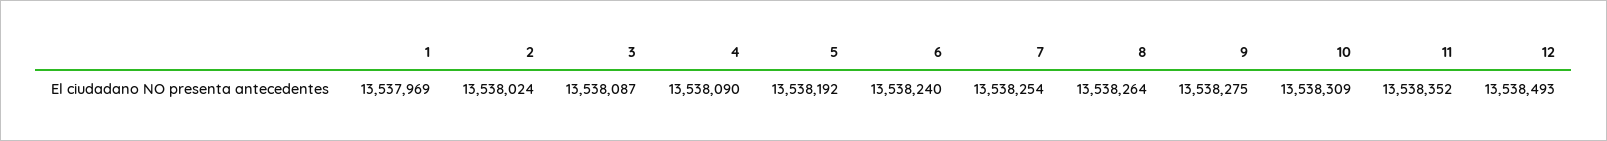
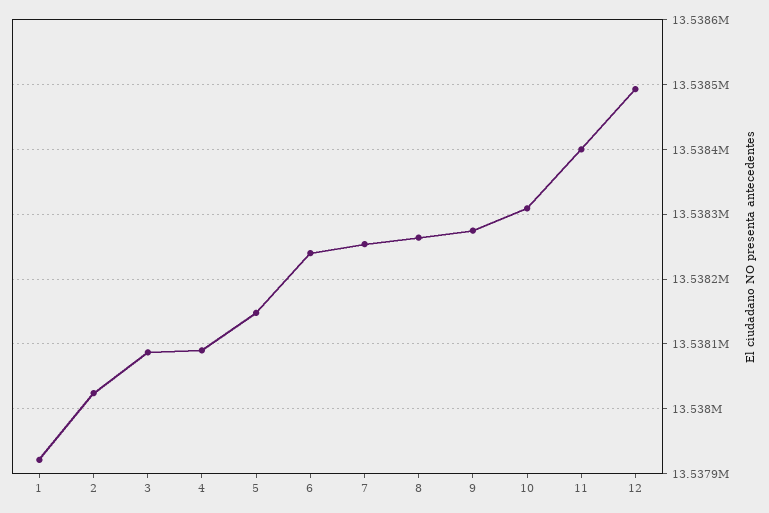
1: 13537969 -> 13537920
5: 13538192 -> 13538150
11: 13538352 -> 13538400

